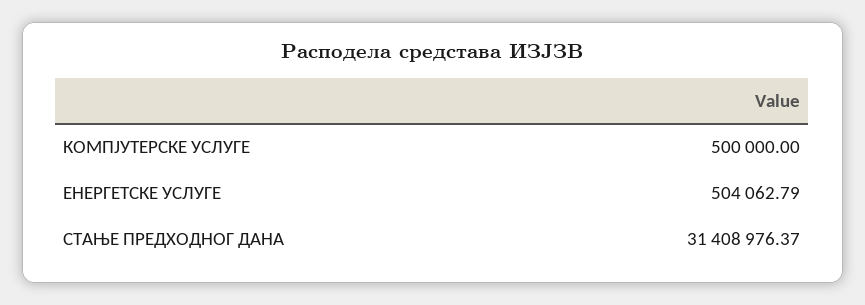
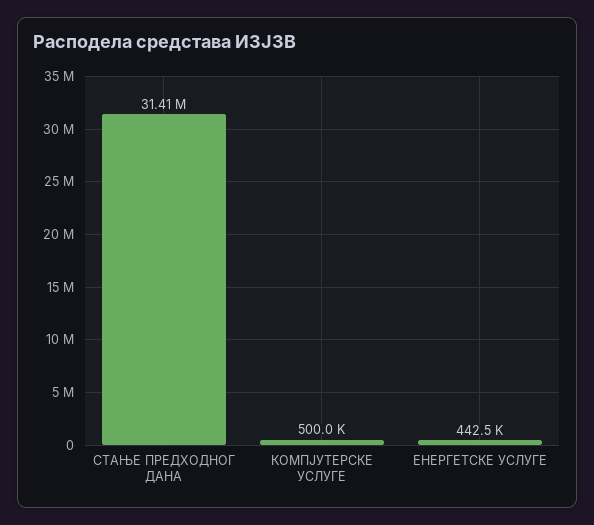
ЕНЕРГЕТСКЕ УСЛУГЕ: 504062.79 -> 442500

